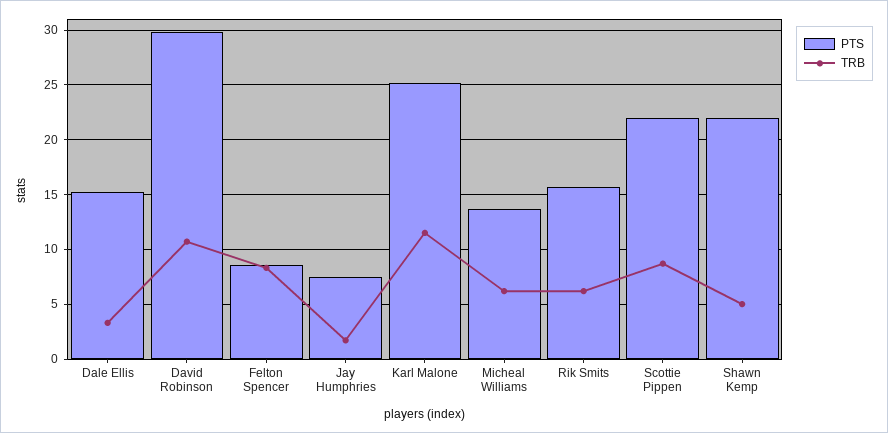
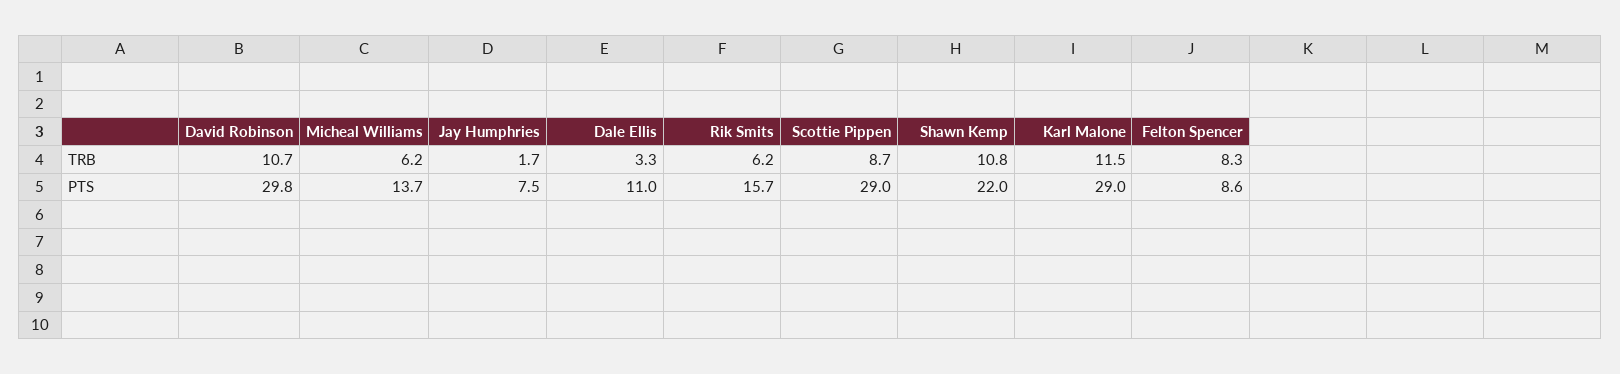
PTS, Dale Ellis: 15 -> 11
PTS, Karl Malone: 25 -> 29
PTS, Scottie Pippen: 22 -> 29
TRB, Shawn Kemp: 5 -> 10.8

